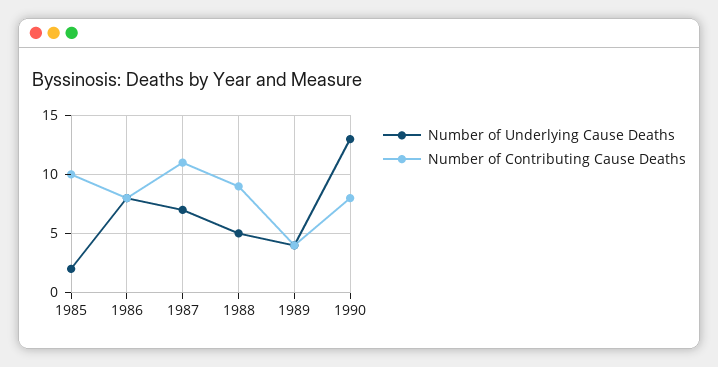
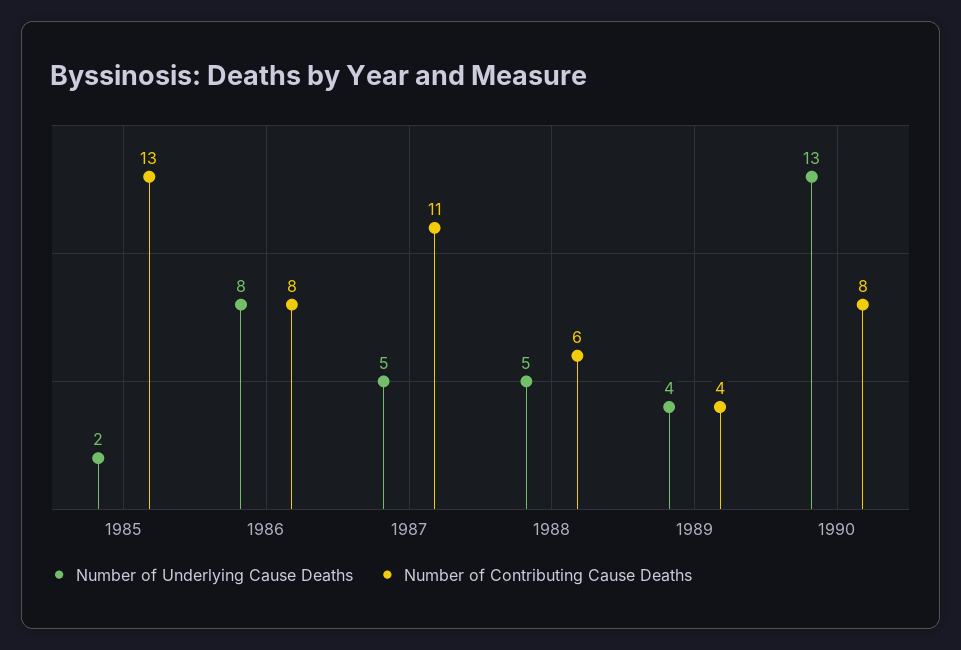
Number of Contributing Cause Deaths, 1985: 10 -> 13
Number of Underlying Cause Deaths, 1987: 7 -> 5
Number of Contributing Cause Deaths, 1988: 9 -> 6

